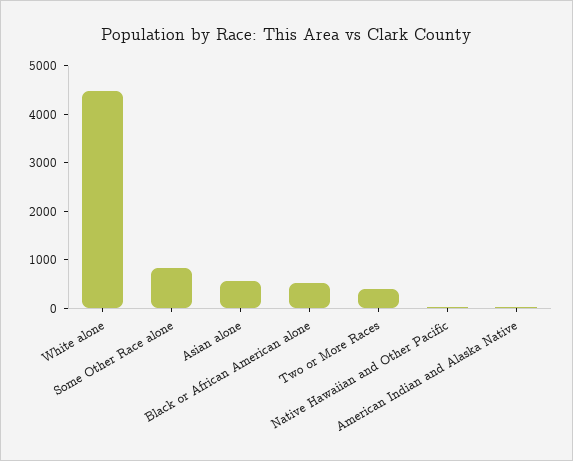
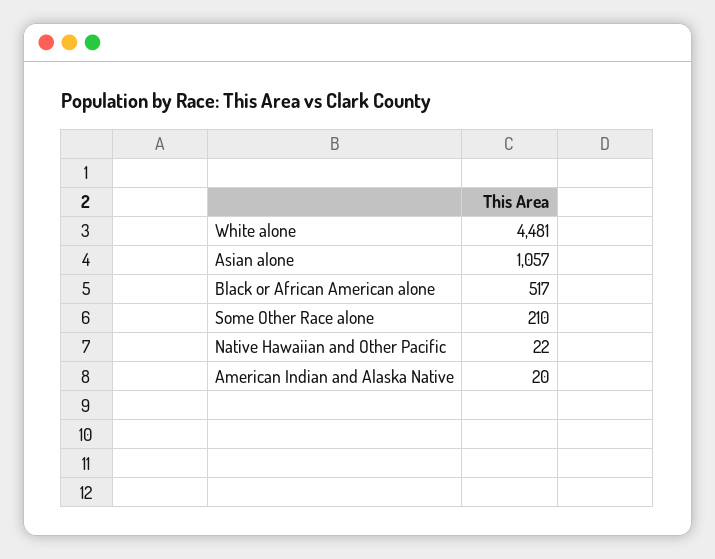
Some Other Race alone: 800 -> 210
Asian alone: 600 -> 1057
Two or More Races: 400 -> none

